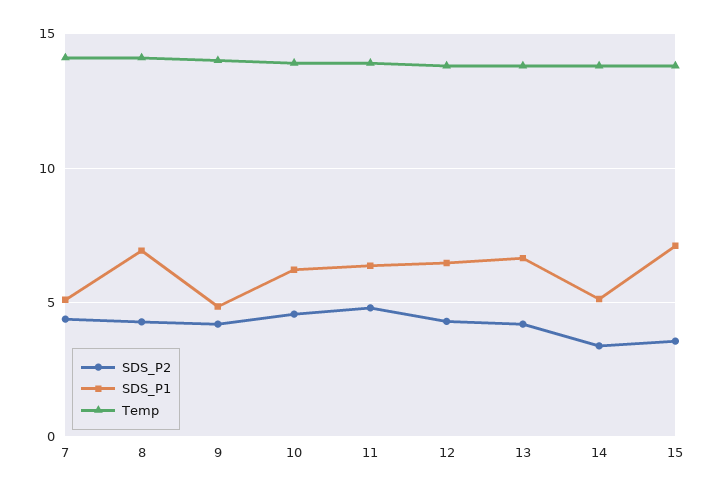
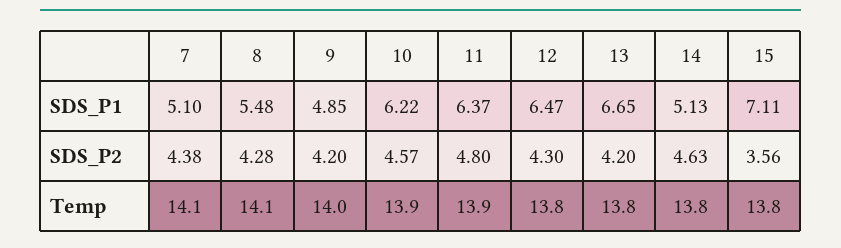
SDS_P1, 8: 7 -> 5.48
SDS_P2, 14: 3.5 -> 4.63

